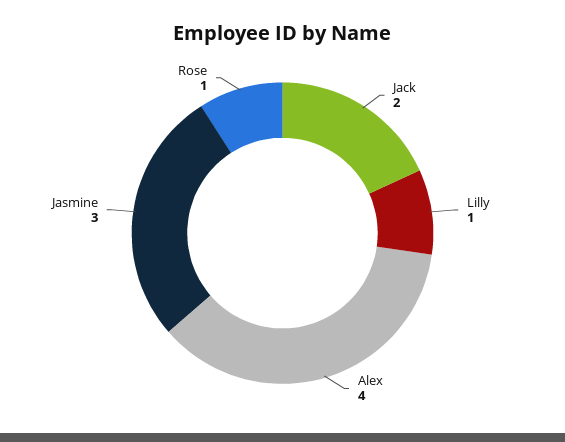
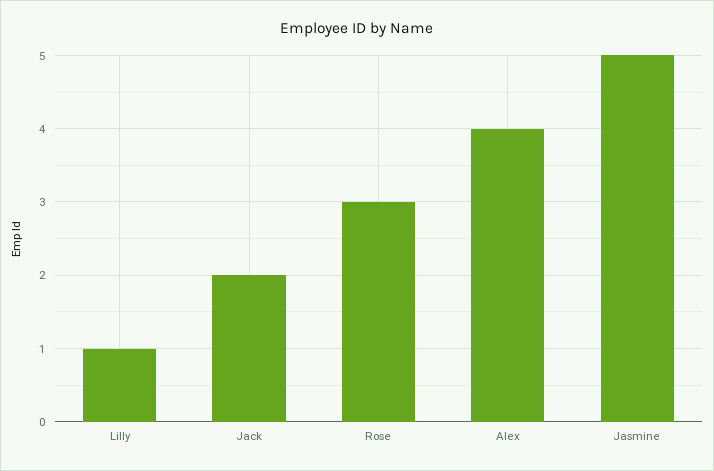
Jasmine: 3 -> 5
Rose: 1 -> 3

